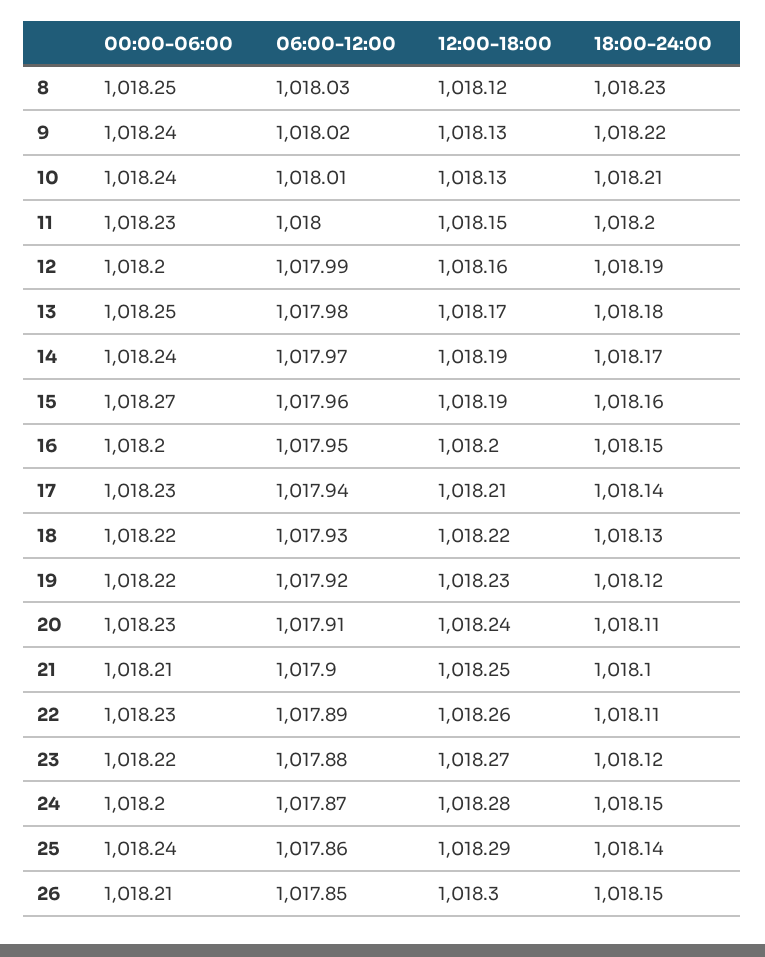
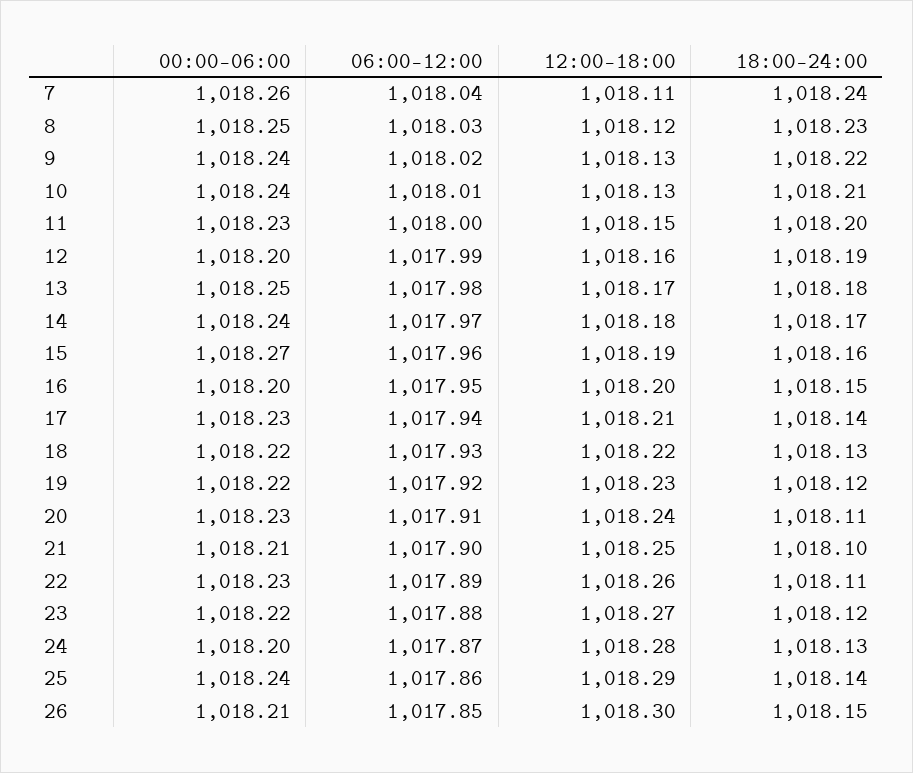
12:00-18:00, 14: 1018.19 -> 1018.18
18:00-24:00, 24: 1018.15 -> 1018.13
00:00-06:00, 7: none -> 1018.26
06:00-12:00, 7: none -> 1018.04
12:00-18:00, 7: none -> 1018.11
18:00-24:00, 7: none -> 1018.24

